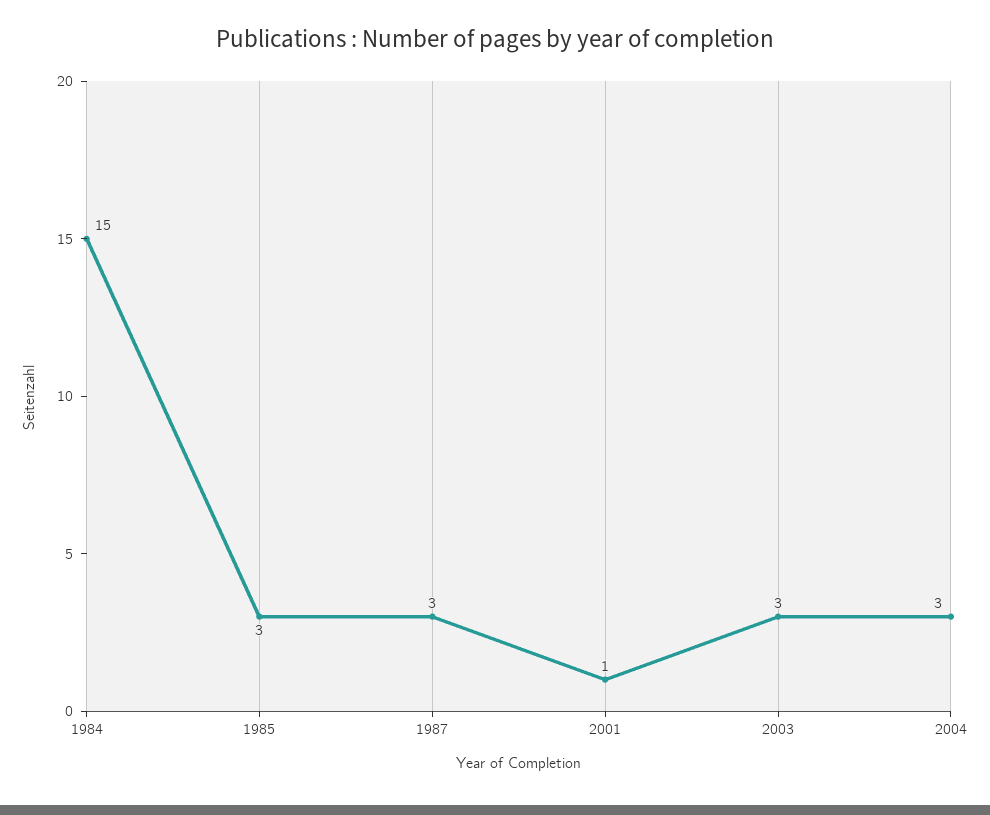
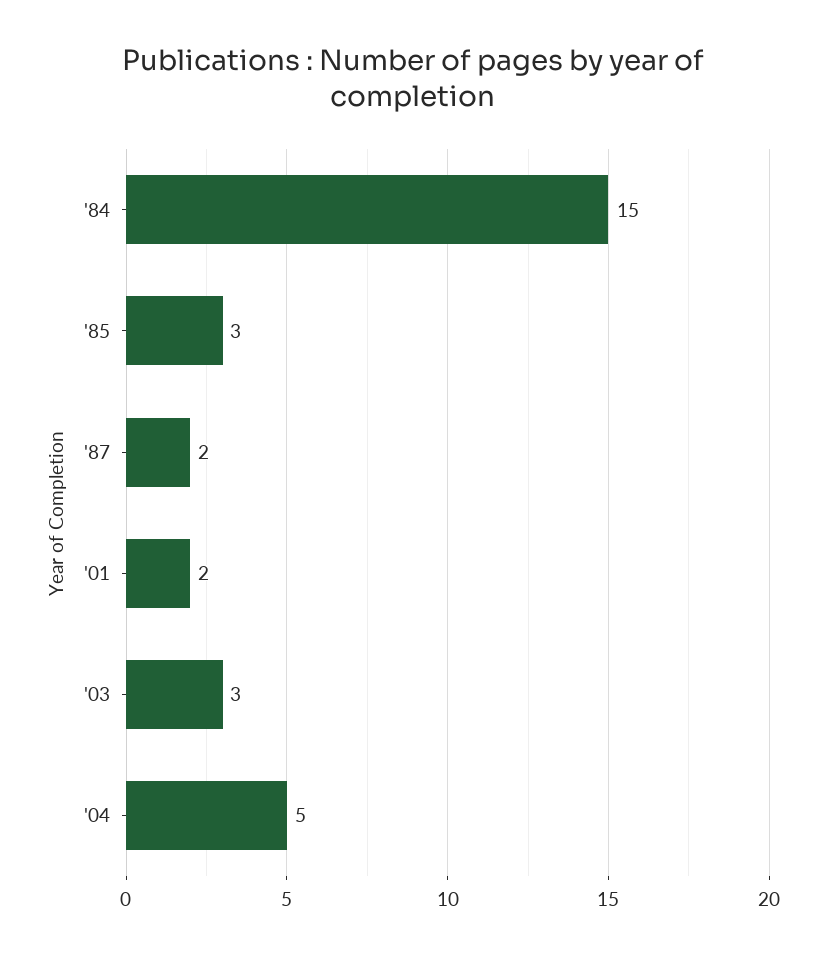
1987: 3 -> 2
2001: 1 -> 2
2004: 3 -> 5

